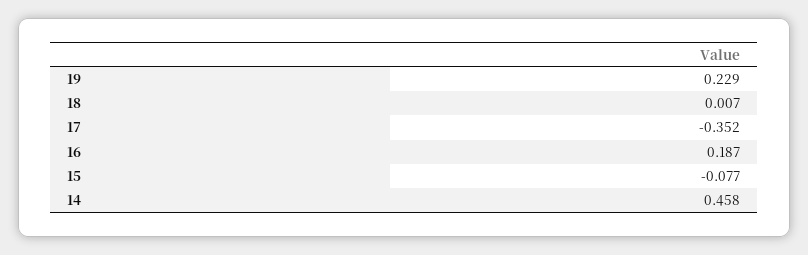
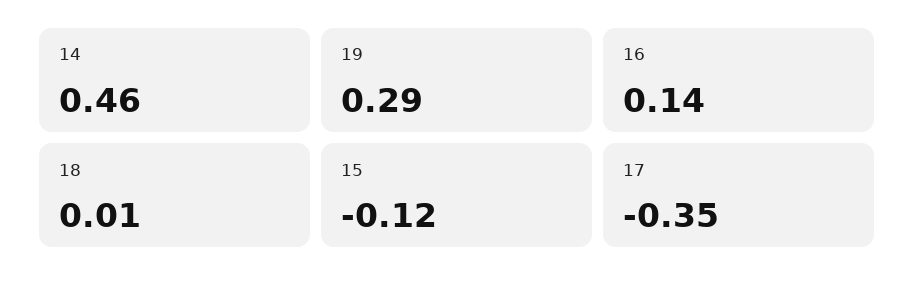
19: 0.229 -> 0.29
16: 0.187 -> 0.14
15: -0.077 -> -0.12

